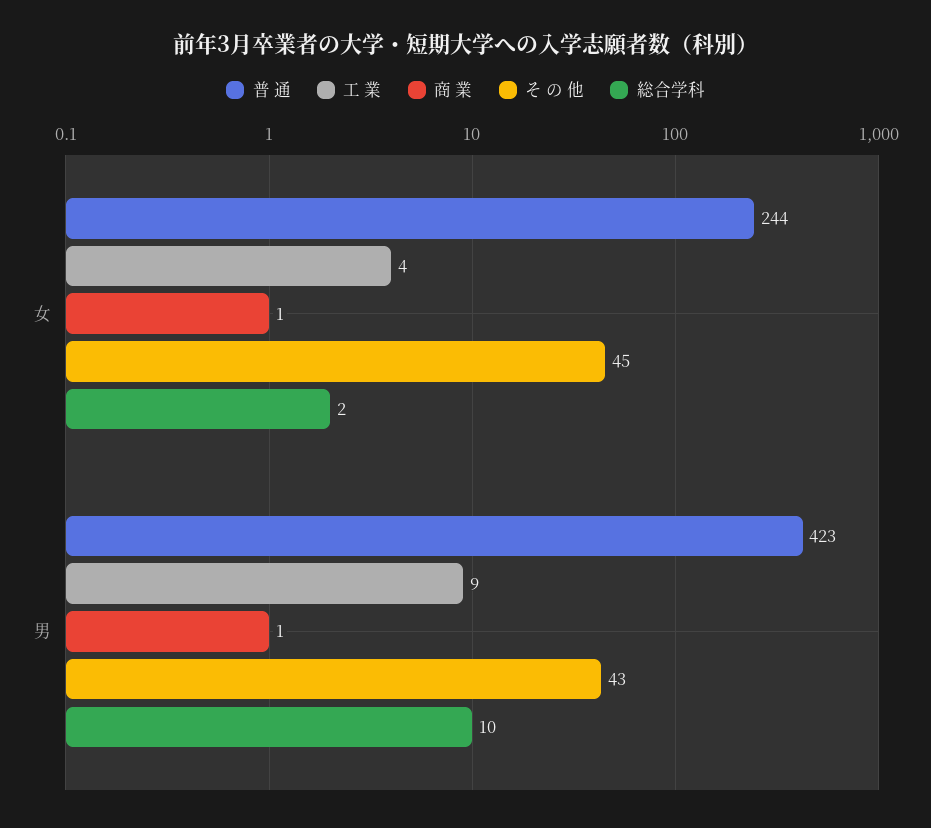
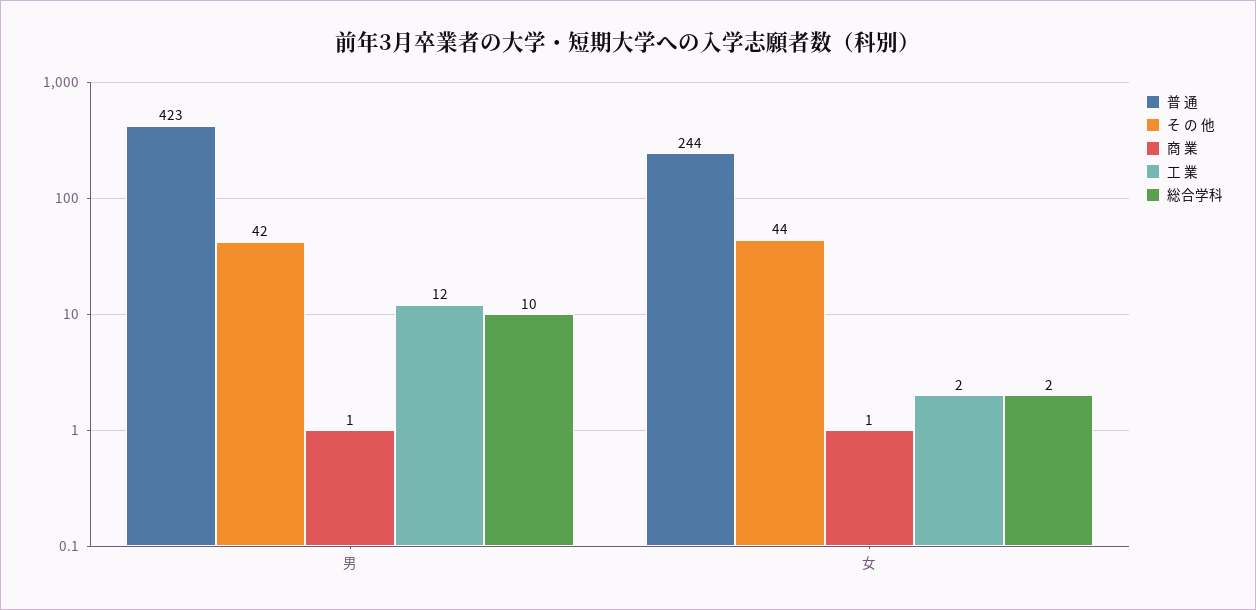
工 業, 女: 4 -> 2
そ の 他, 女: 45 -> 44
工 業, 男: 9 -> 12
そ の 他, 男: 43 -> 42

